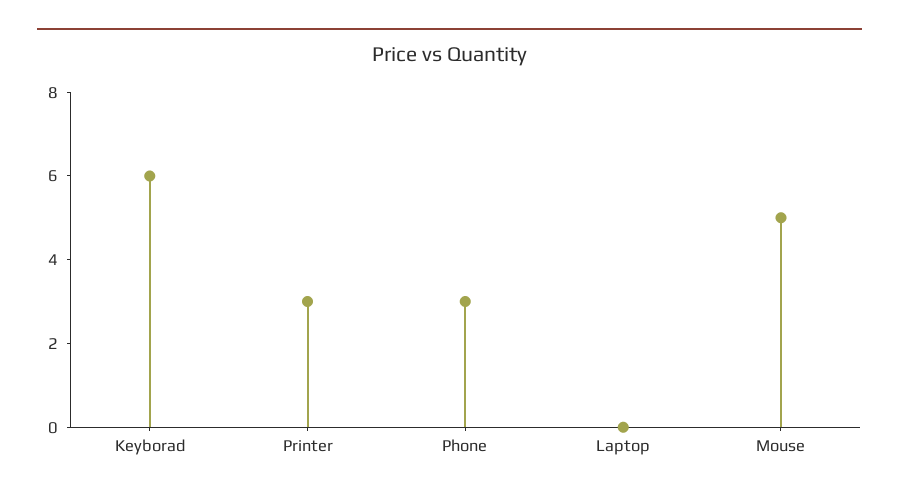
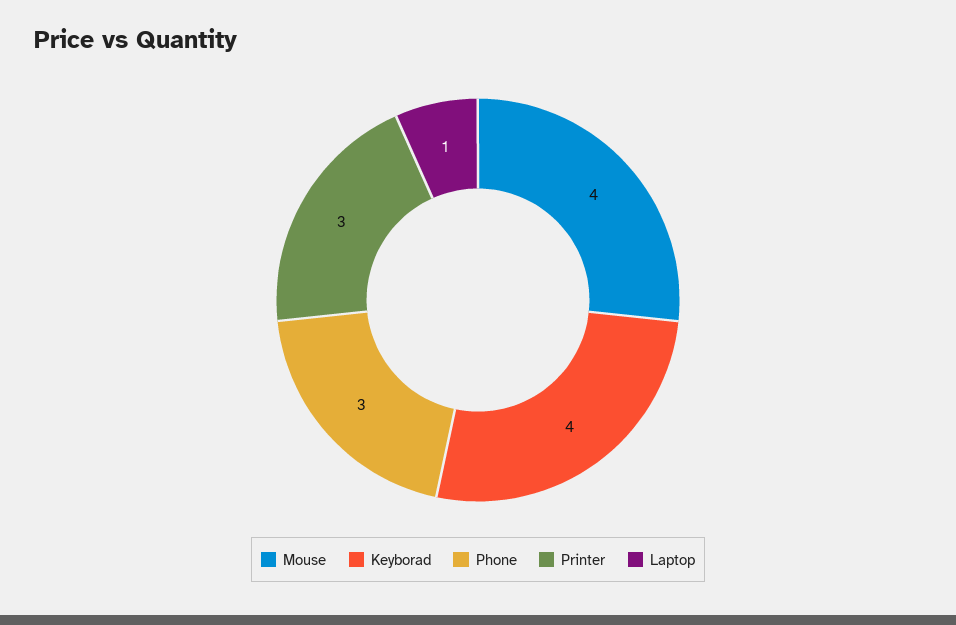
Keyborad: 6 -> 4
Laptop: 0 -> 1
Mouse: 5 -> 4

